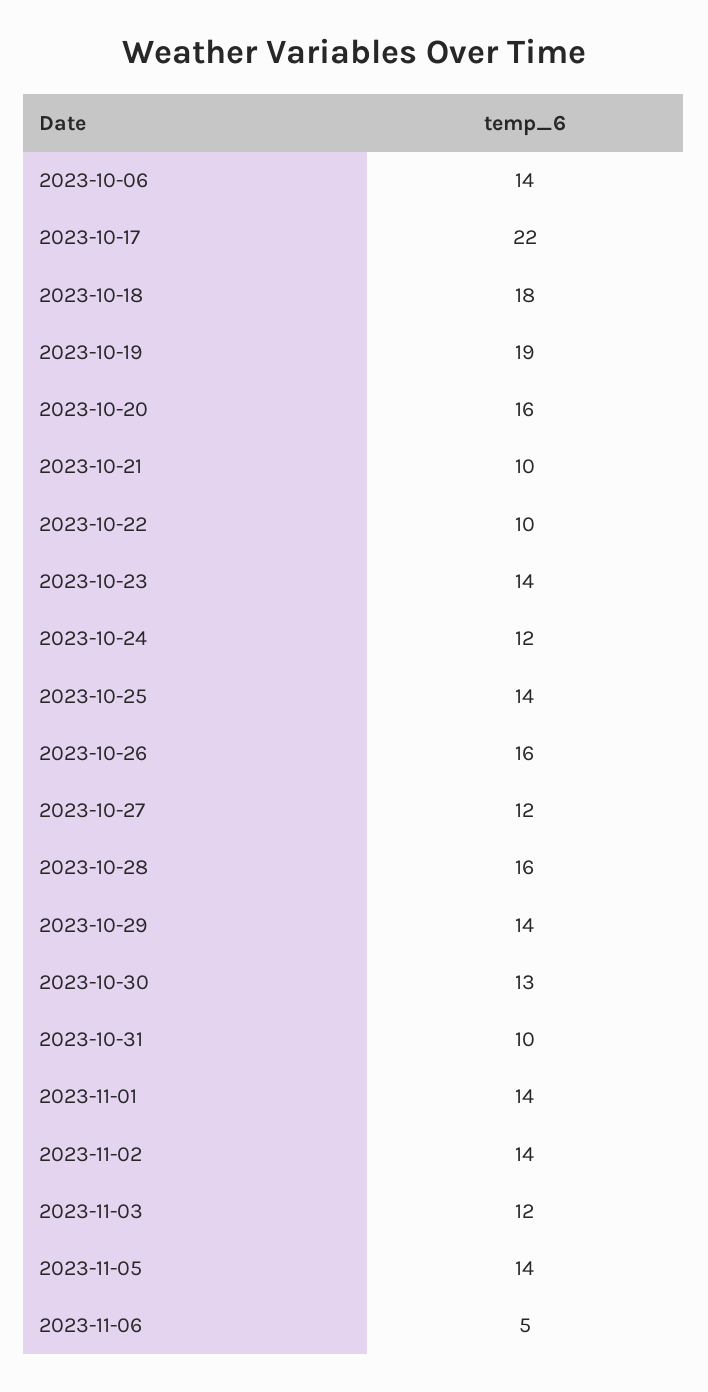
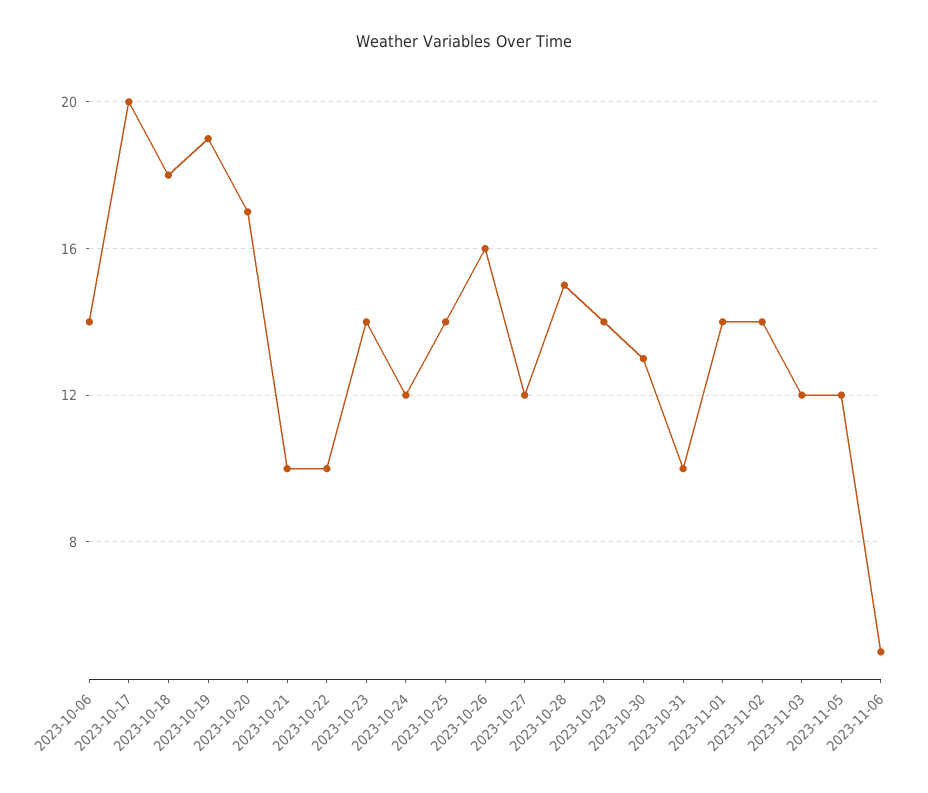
2023-10-17: 22 -> 20
2023-10-20: 16 -> 17
2023-10-28: 16 -> 15
2023-11-05: 14 -> 12

